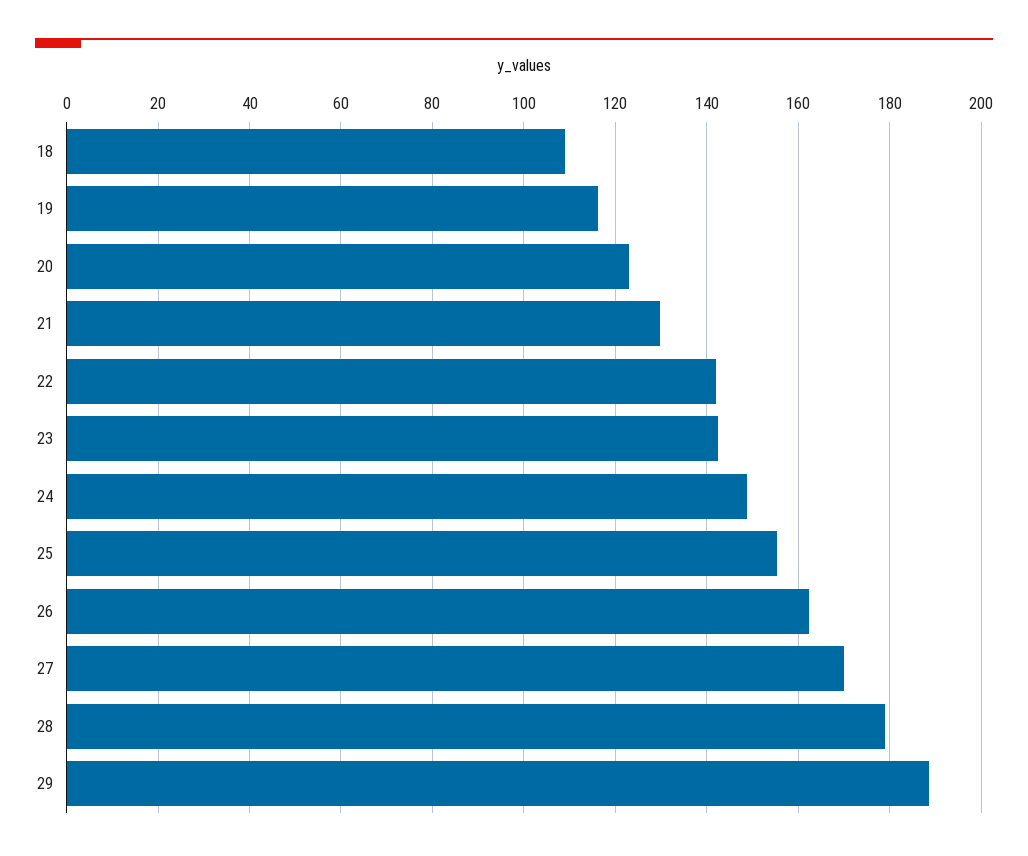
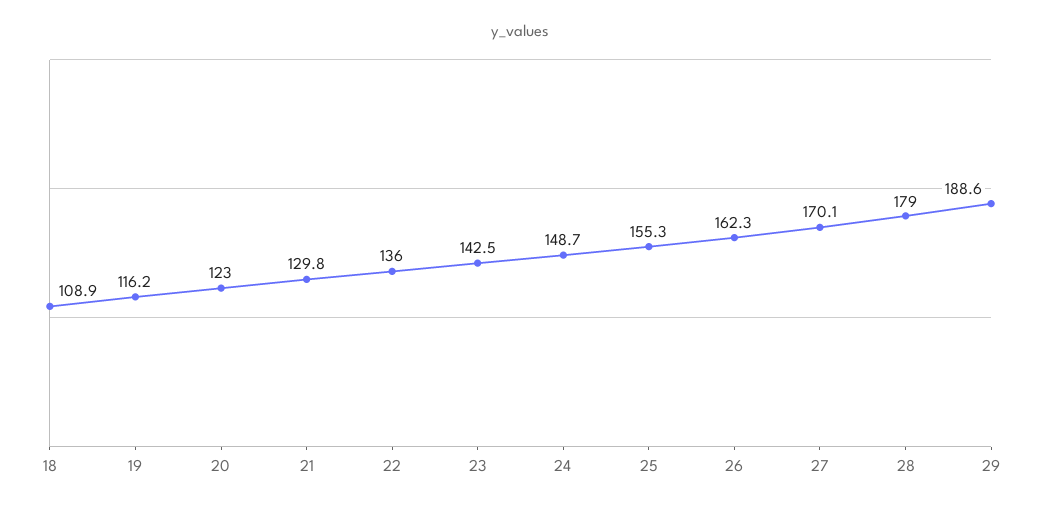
22: 142 -> 136

